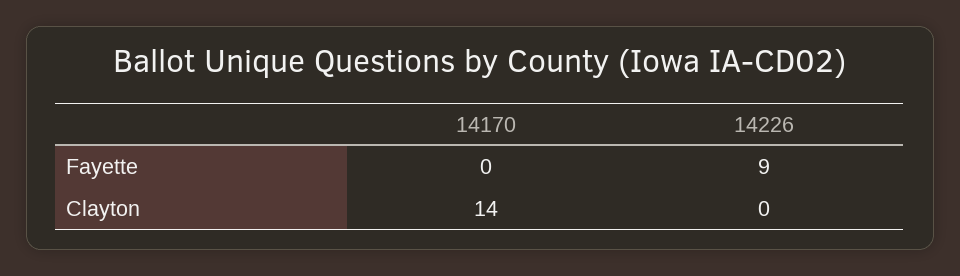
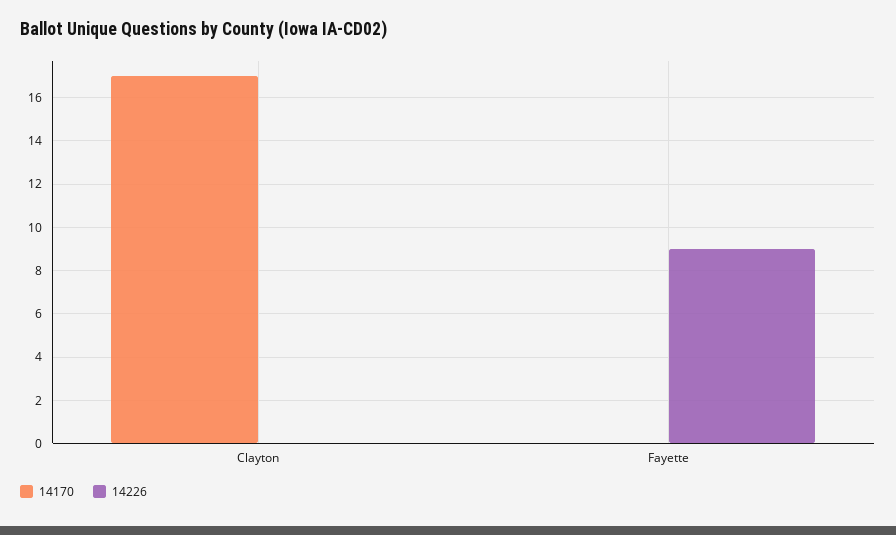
14170, Clayton: 14 -> 17

